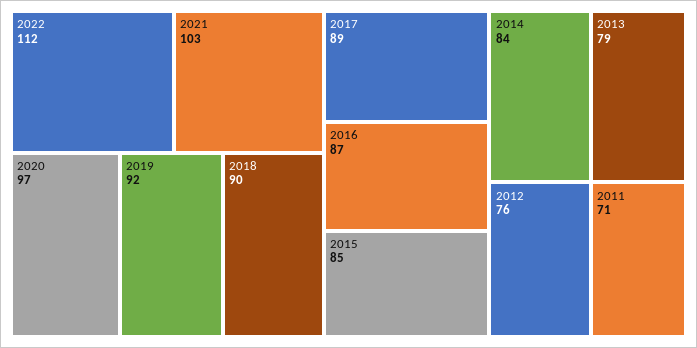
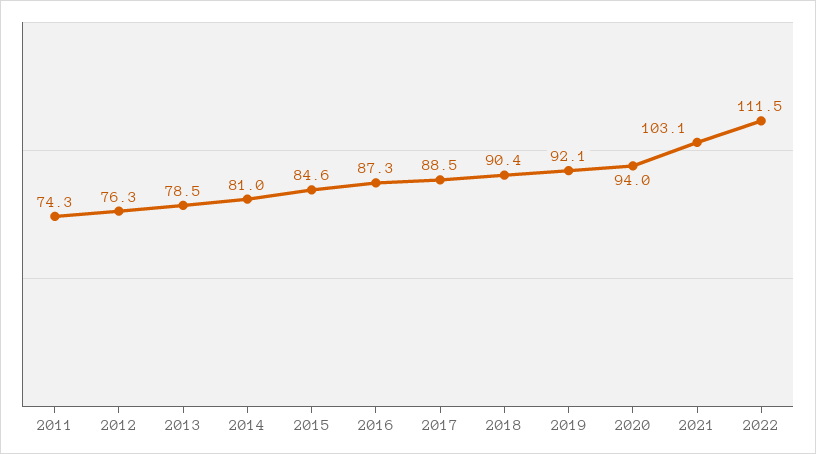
2020: 97 -> 94
2014: 84 -> 81
2011: 71 -> 74.3

